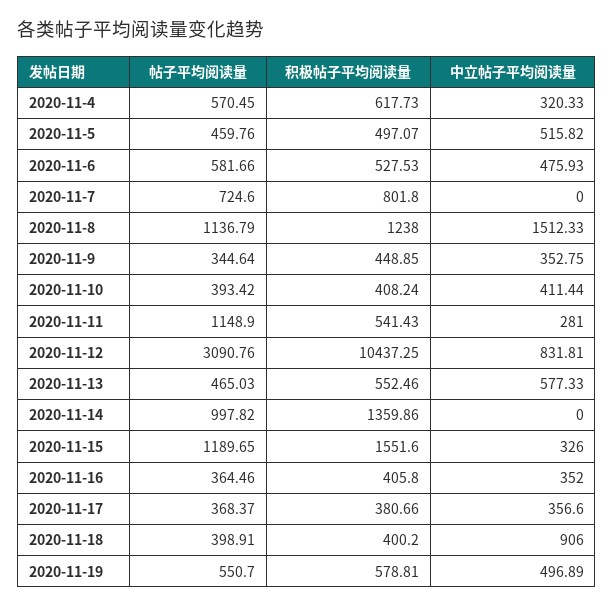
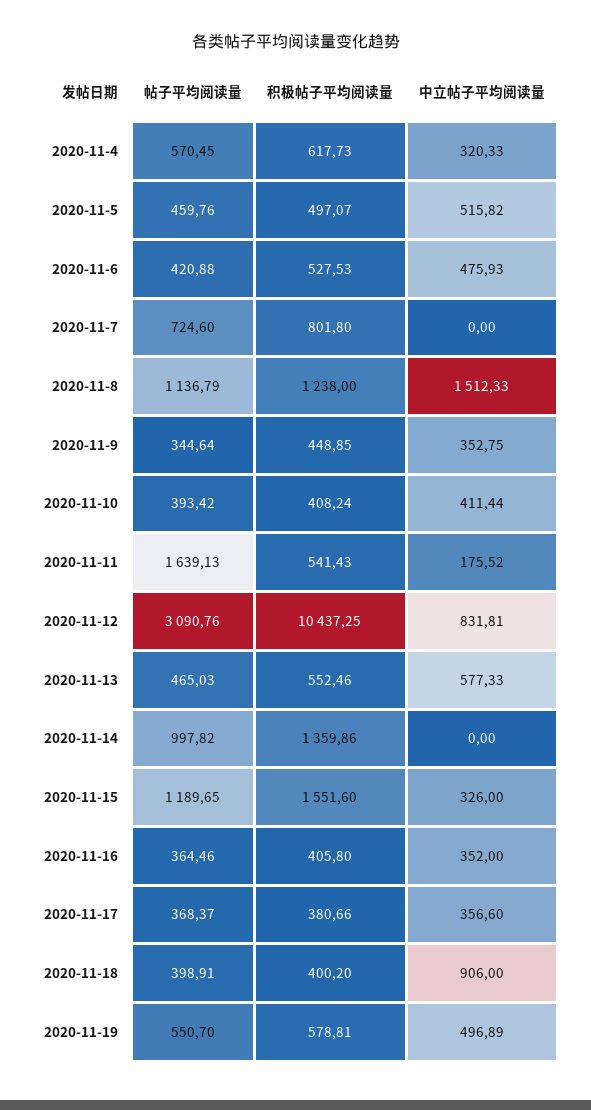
帖子平均阅读量, 2020-11-6: 581.66 -> 420.88
帖子平均阅读量, 2020-11-11: 1148.9 -> 1639.13
中立帖子平均阅读量, 2020-11-11: 281 -> 175.52

